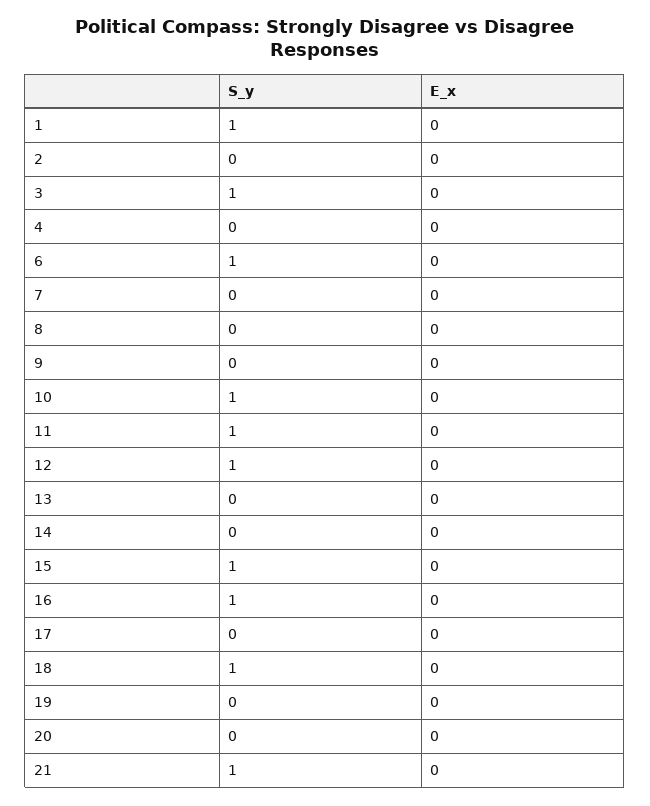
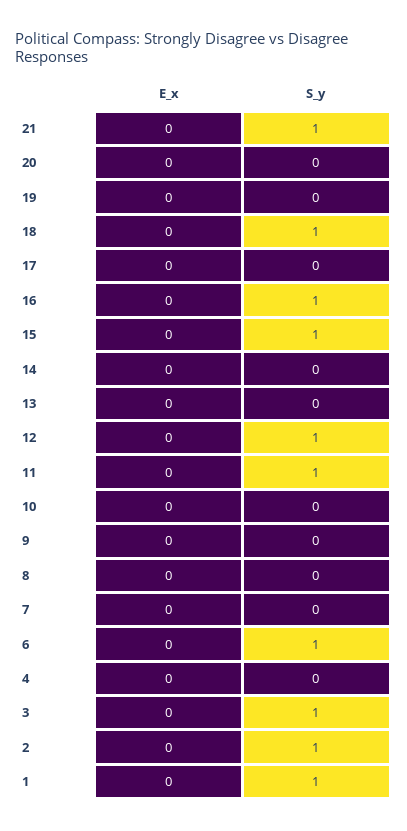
S_y, 2: 0 -> 1
S_y, 10: 1 -> 0

